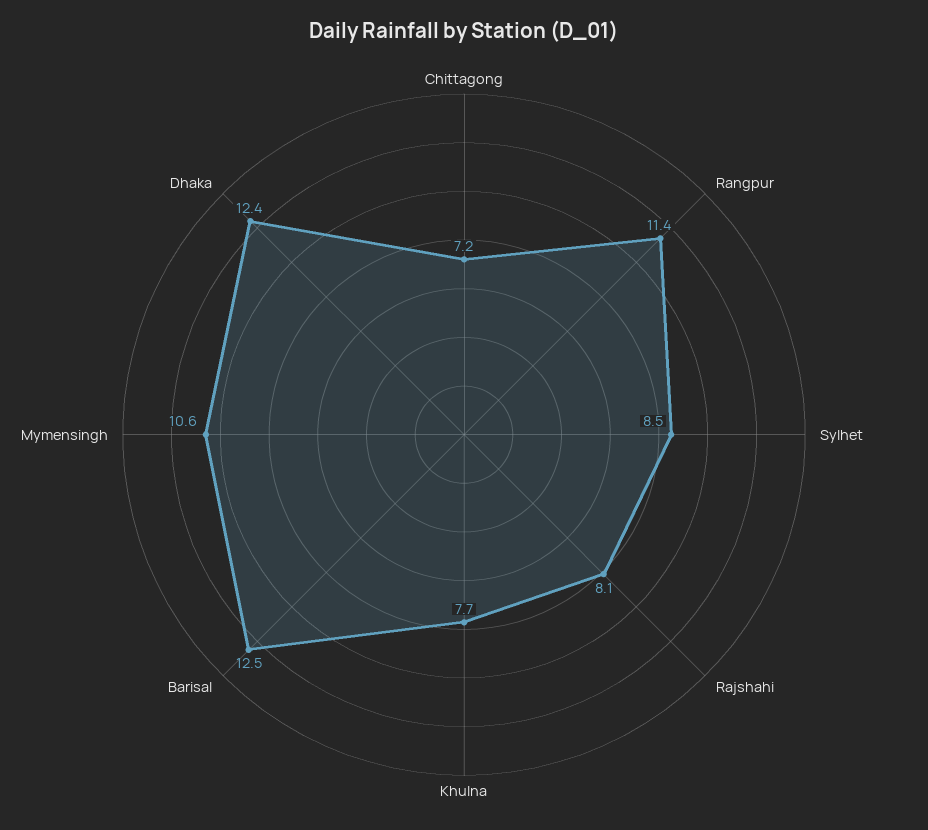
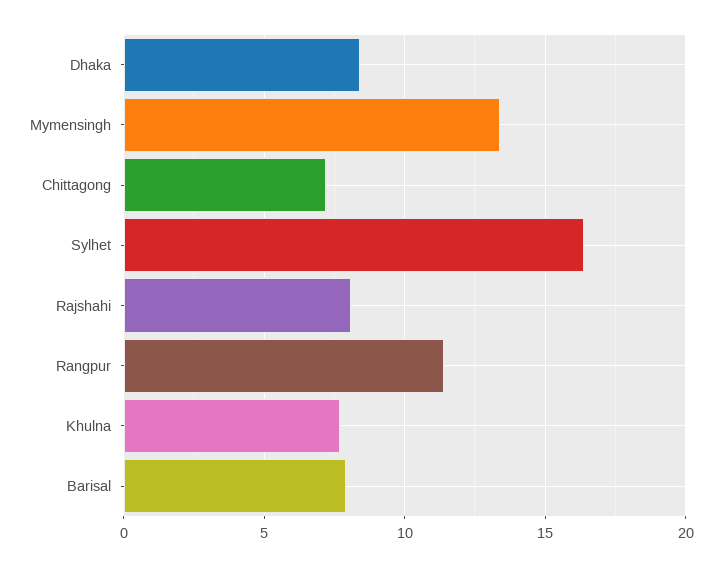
Sylhet: 8.5 -> 16.5
Barisal: 12.5 -> 8
Mymensingh: 10.6 -> 13.5
Dhaka: 12.4 -> 8.5

